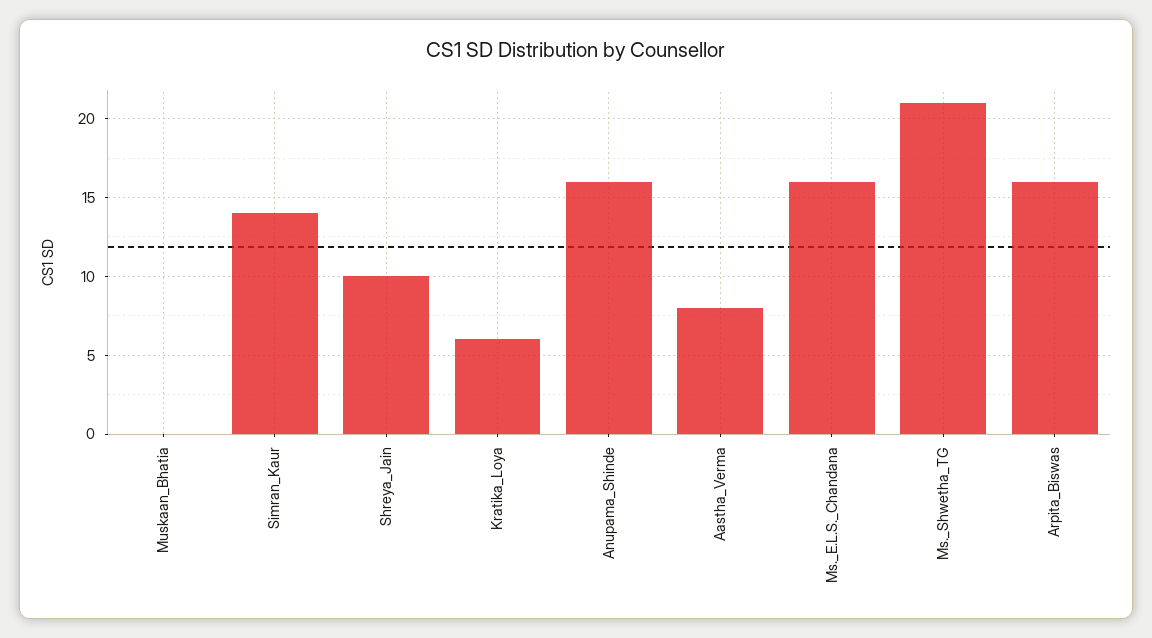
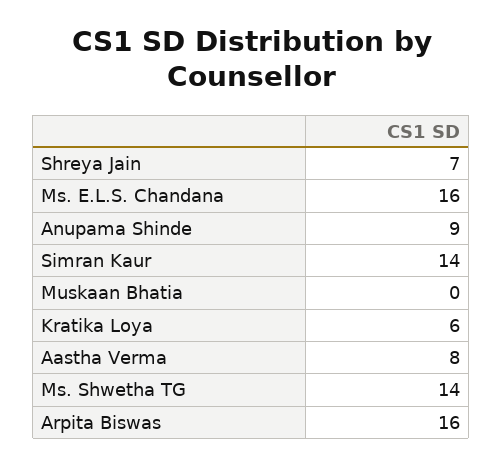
Shreya_Jain: 10 -> 7
Anupama_Shinde: 16 -> 9
Ms._Shwetha_TG: 21 -> 14

